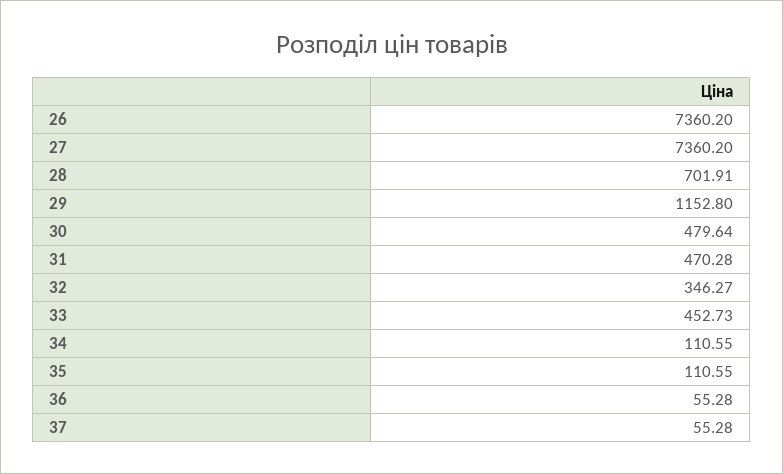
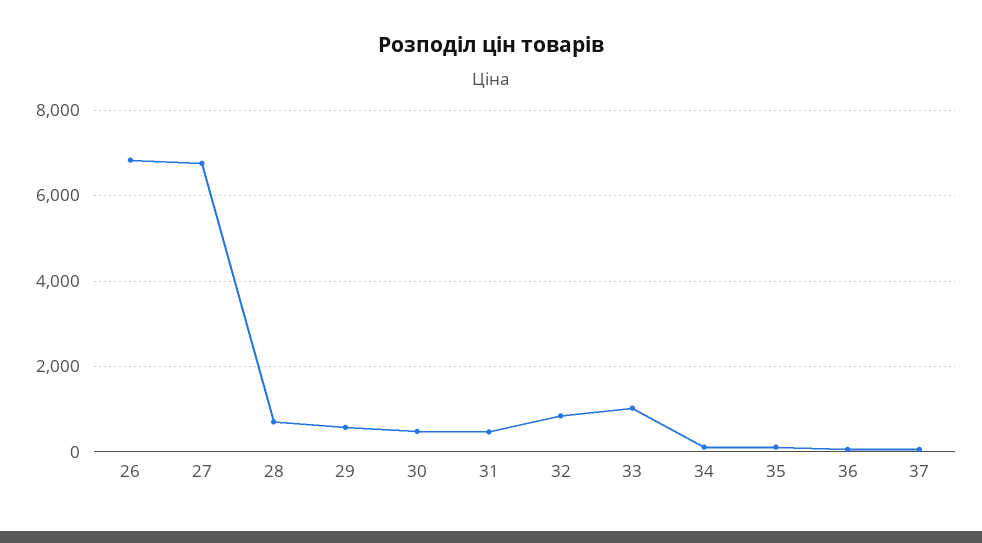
26: 7360.2 -> 6800
27: 7360.2 -> 6800
29: 1152.8 -> 600
32: 346.27 -> 800
33: 452.73 -> 1000

